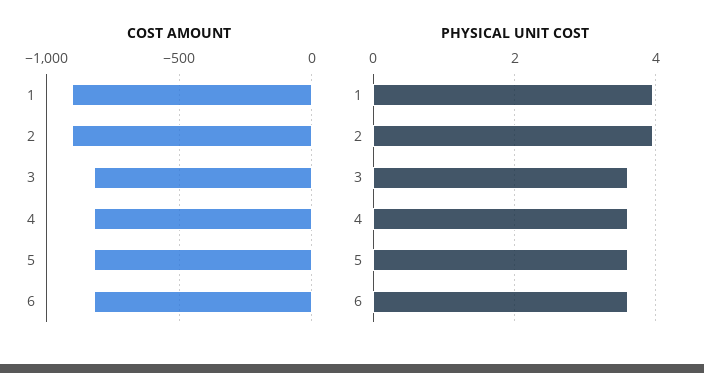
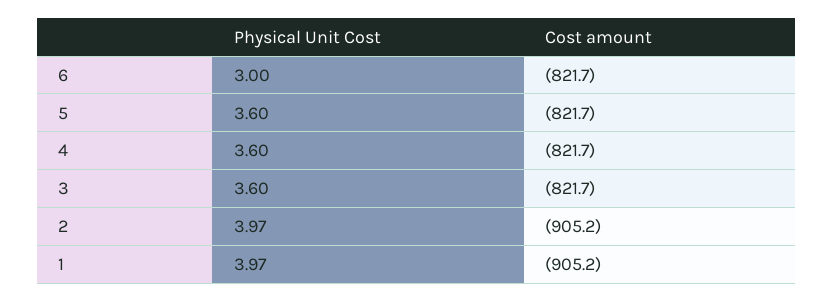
PHYSICAL UNIT COST, 6: 3.6 -> 3

